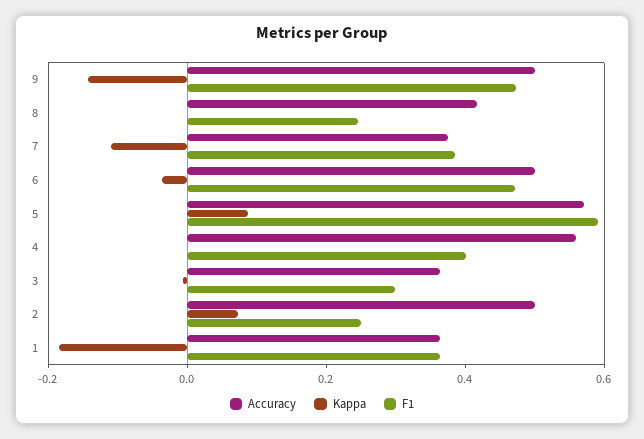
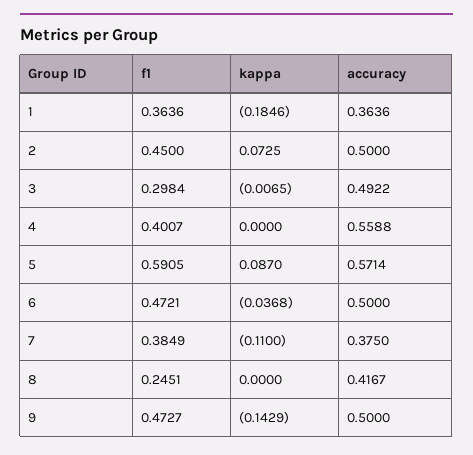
Accuracy, 3: 0.35 -> 0.4922
F1, 2: 0.25 -> 0.45

